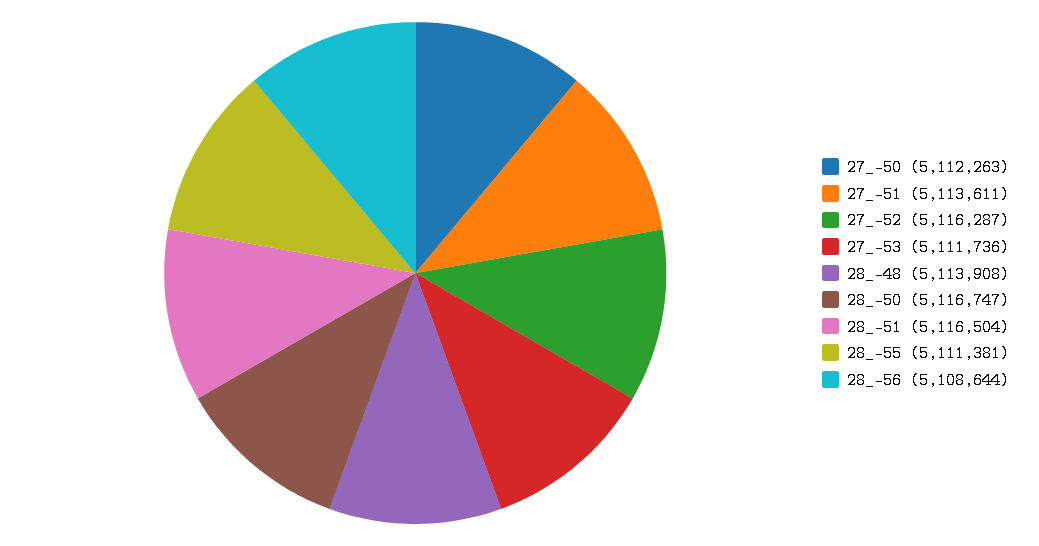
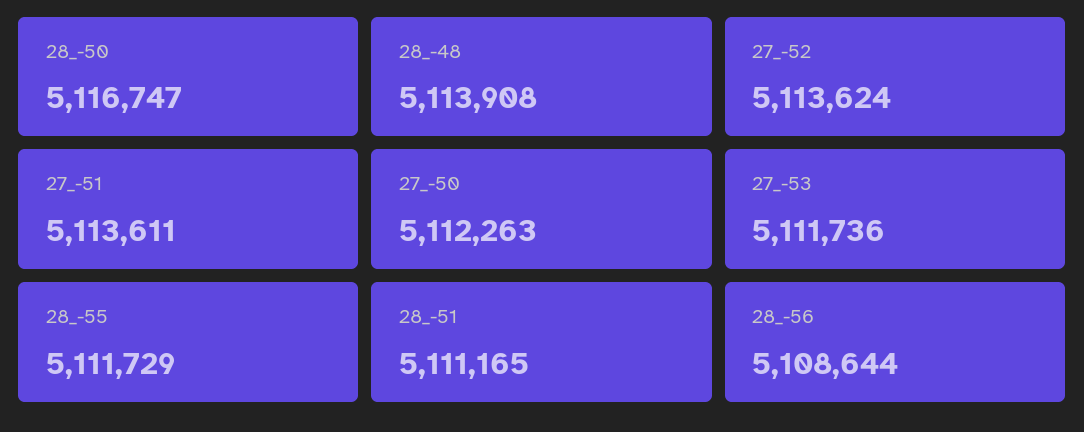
27_-52: 5116287 -> 5113624
28_-51: 5116504 -> 5111165
28_-55: 5111381 -> 5111729

